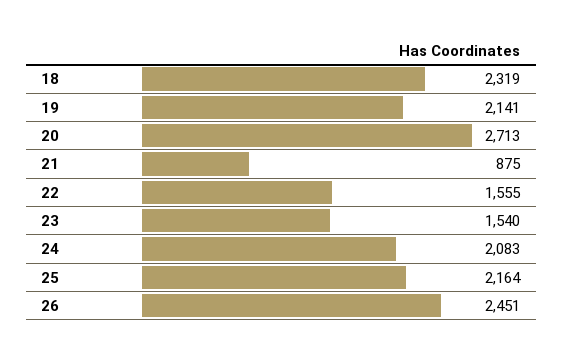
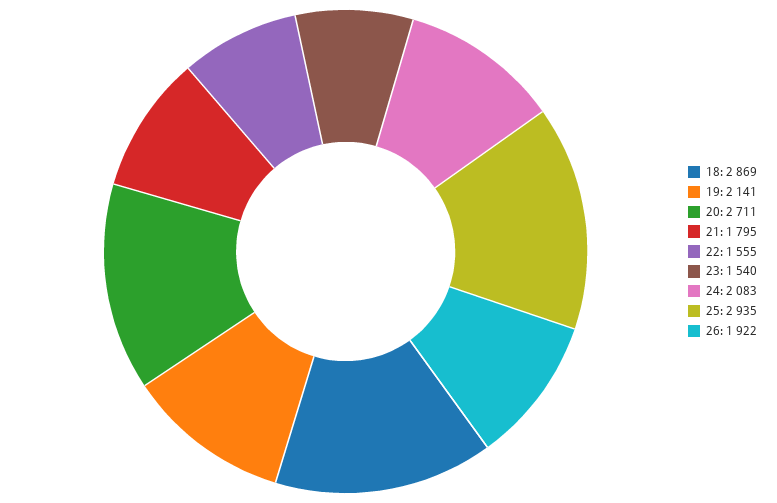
18: 2319 -> 2869
20: 2713 -> 2711
21: 875 -> 1795
25: 2164 -> 2935
26: 2451 -> 1922

